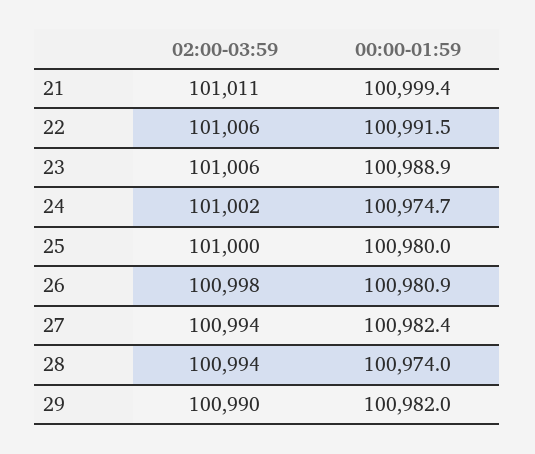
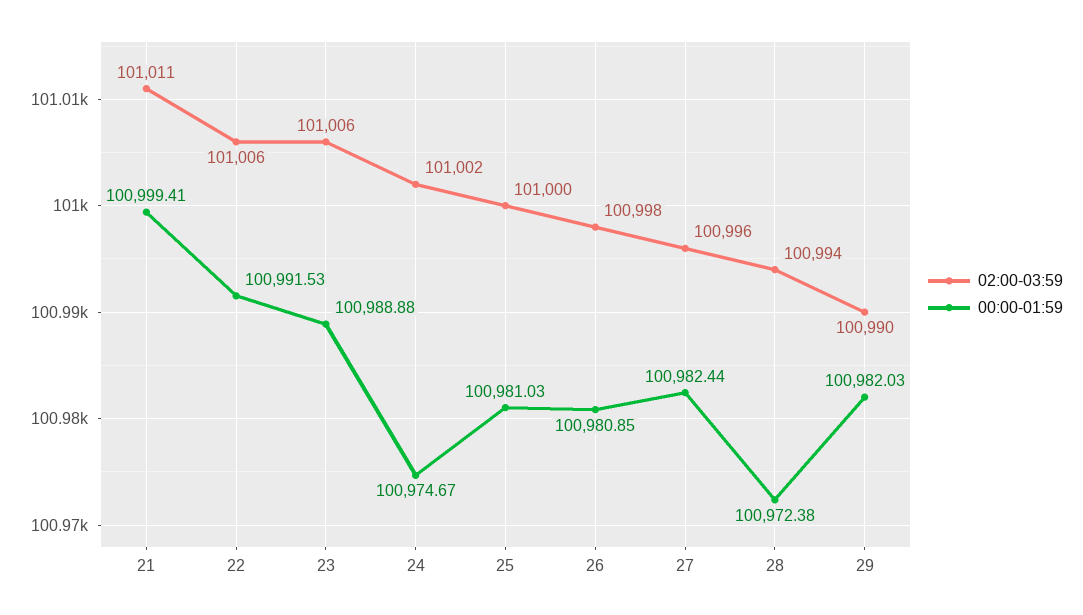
00:00-01:59, 25: 100980 -> 100981.03
02:00-03:59, 27: 100994 -> 100996
00:00-01:59, 28: 100974 -> 100972.38

